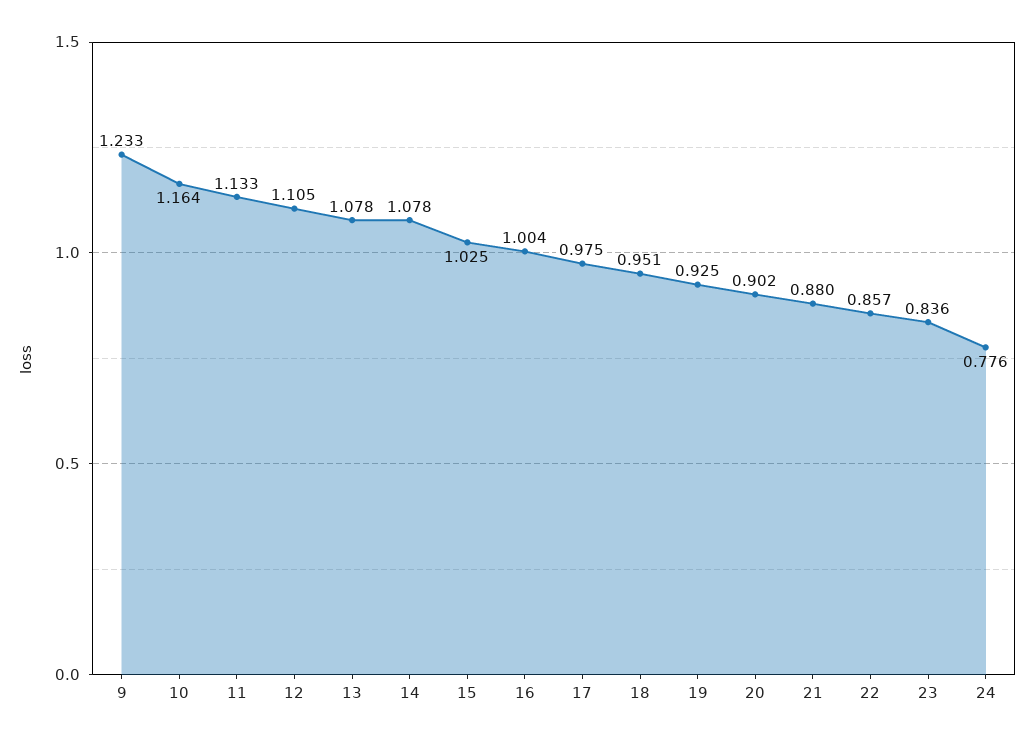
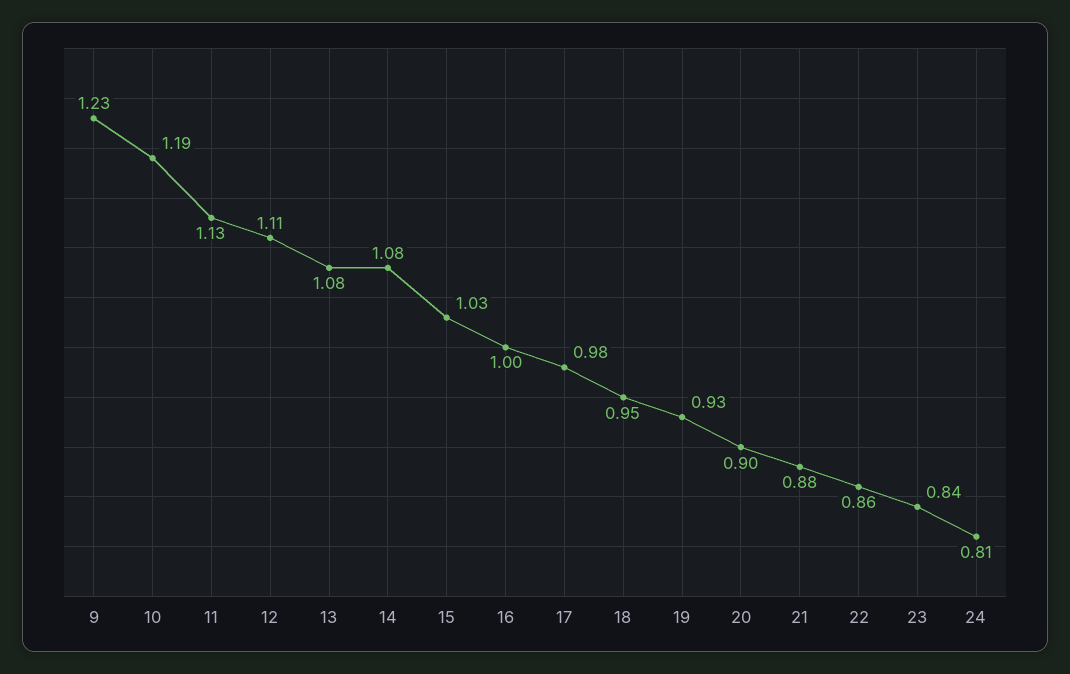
10: 1.164 -> 1.19
24: 0.776 -> 0.81

